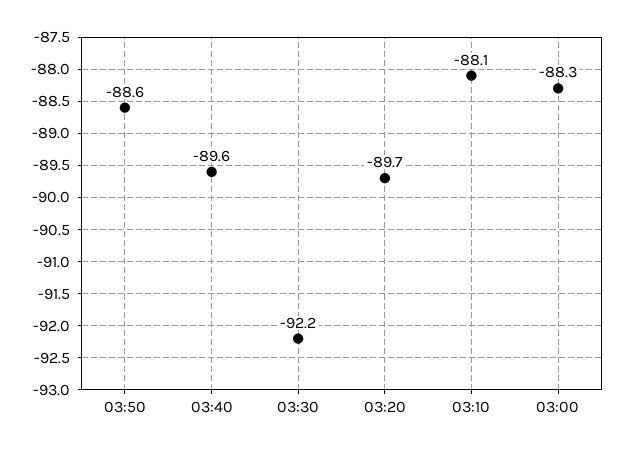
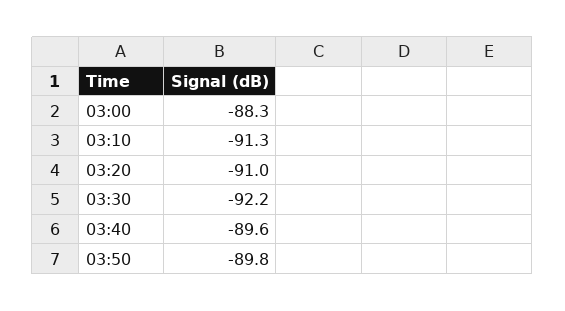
03:50: -88.6 -> -89.8
03:20: -89.7 -> -91
03:10: -88.1 -> -91.3

